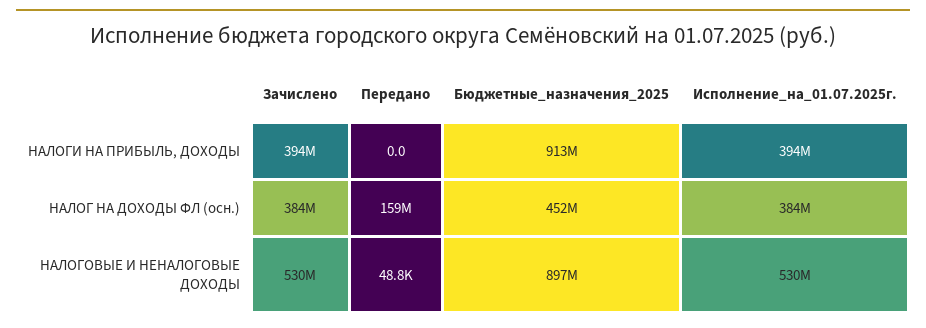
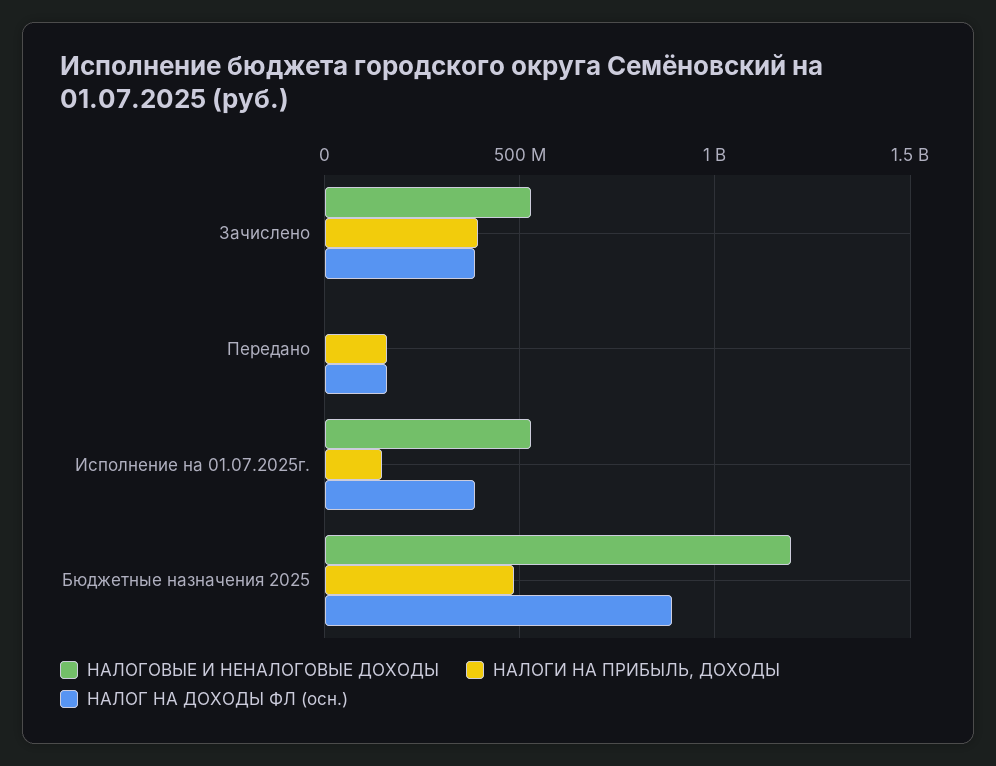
НАЛОГИ НА ПРИБЫЛЬ, ДОХОДЫ, Передано: 0 -> 150000000
НАЛОГИ НА ПРИБЫЛЬ, ДОХОДЫ, Бюджетные_назначения_2025: 913000000 -> 500000000
НАЛОГИ НА ПРИБЫЛЬ, ДОХОДЫ, Исполнение_на_01.07.2025г.: 394000000 -> 150000000
НАЛОГ НА ДОХОДЫ ФЛ (осн.), Бюджетные_назначения_2025: 452000000 -> 900000000
НАЛОГОВЫЕ И НЕНАЛОГОВЫЕ ДОХОДЫ, Бюджетные_назначения_2025: 897000000 -> 1200000000

